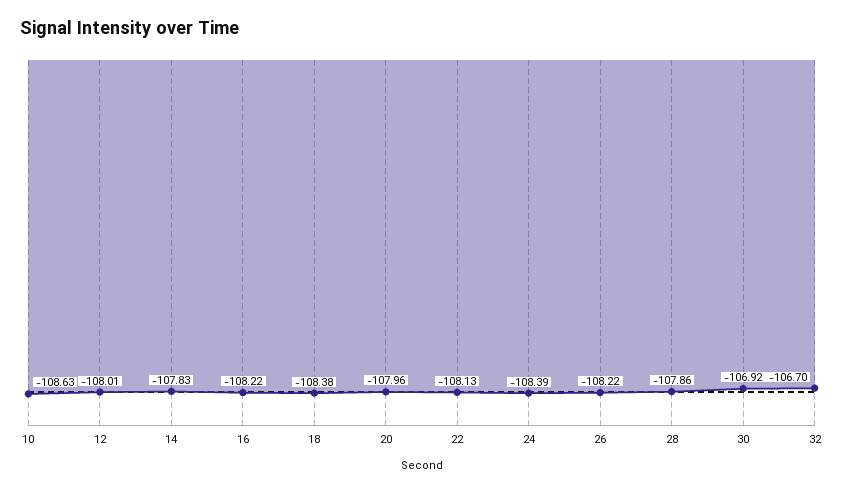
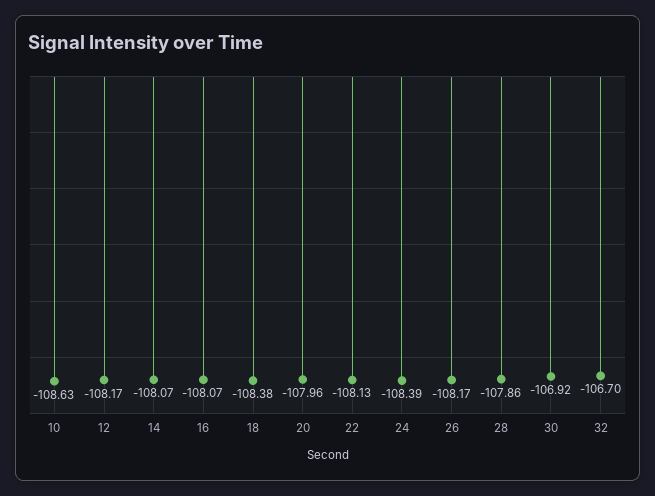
12: -108.01 -> -108.17
14: -107.83 -> -108.07
16: -108.22 -> -108.07
26: -108.22 -> -108.17

